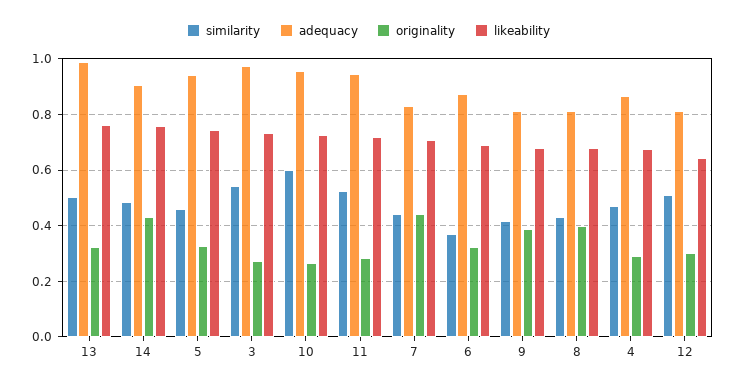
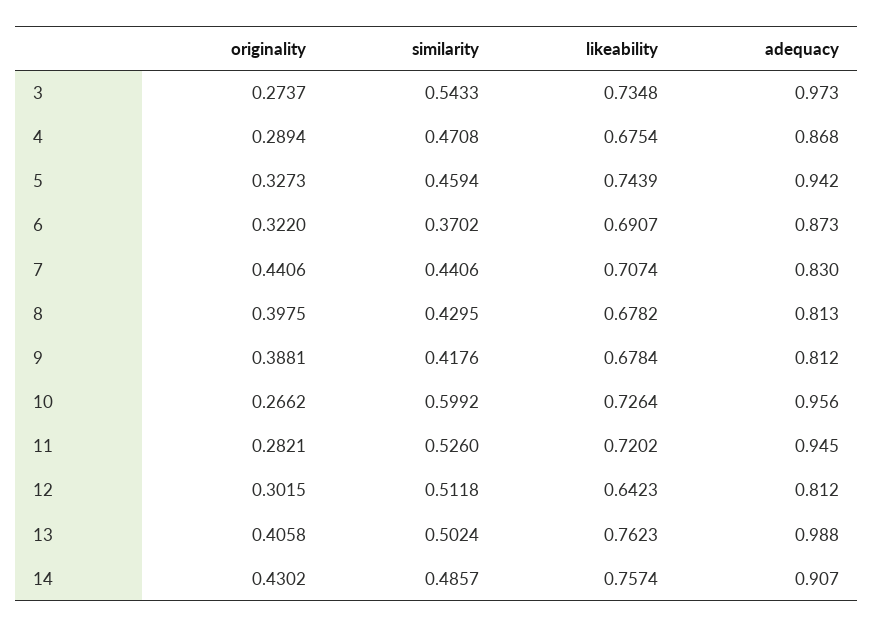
originality, 13: 0.325 -> 0.4058

